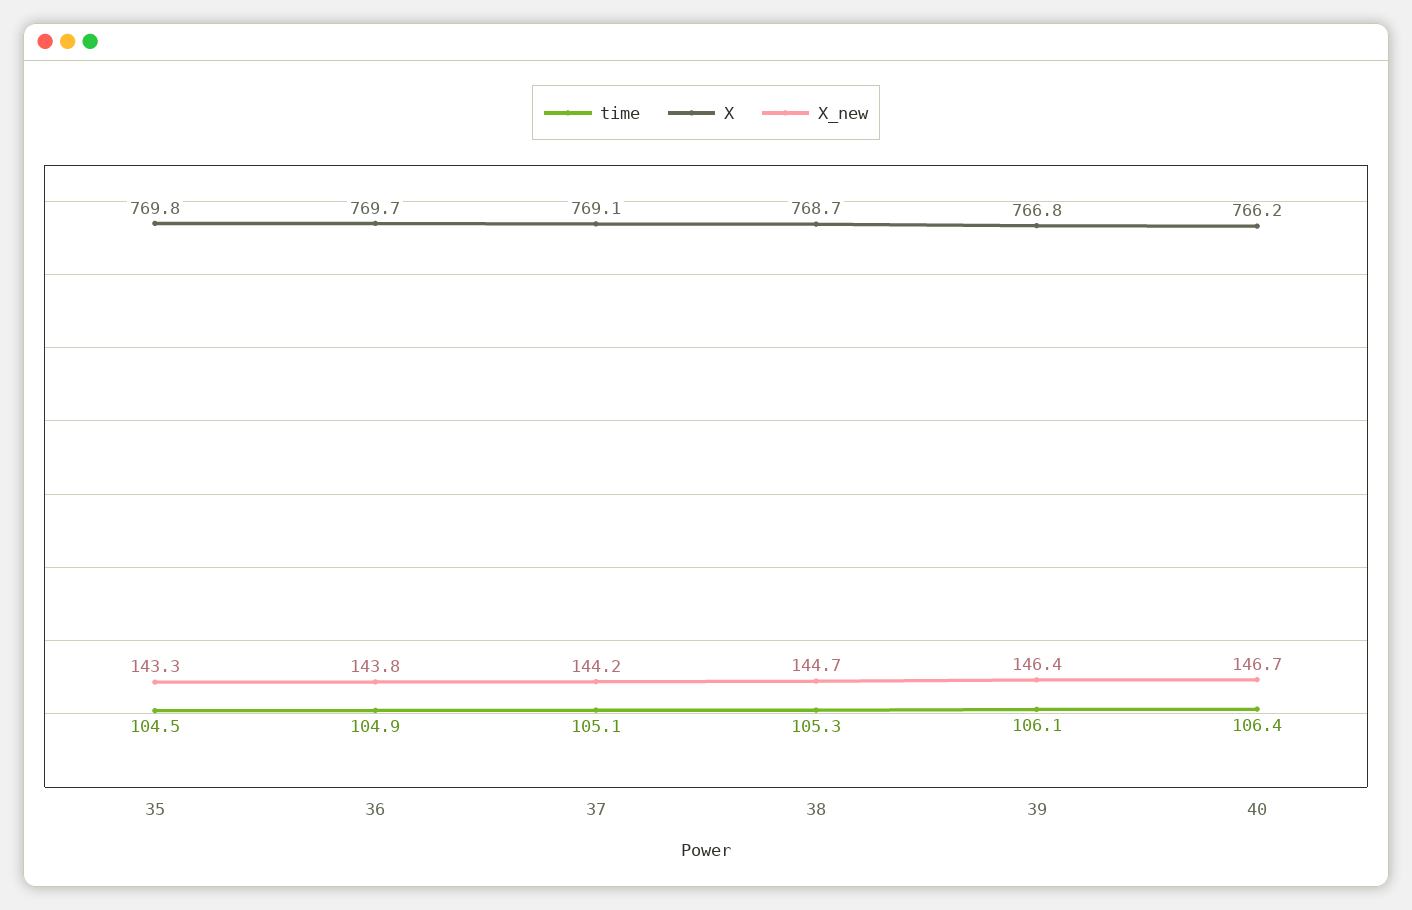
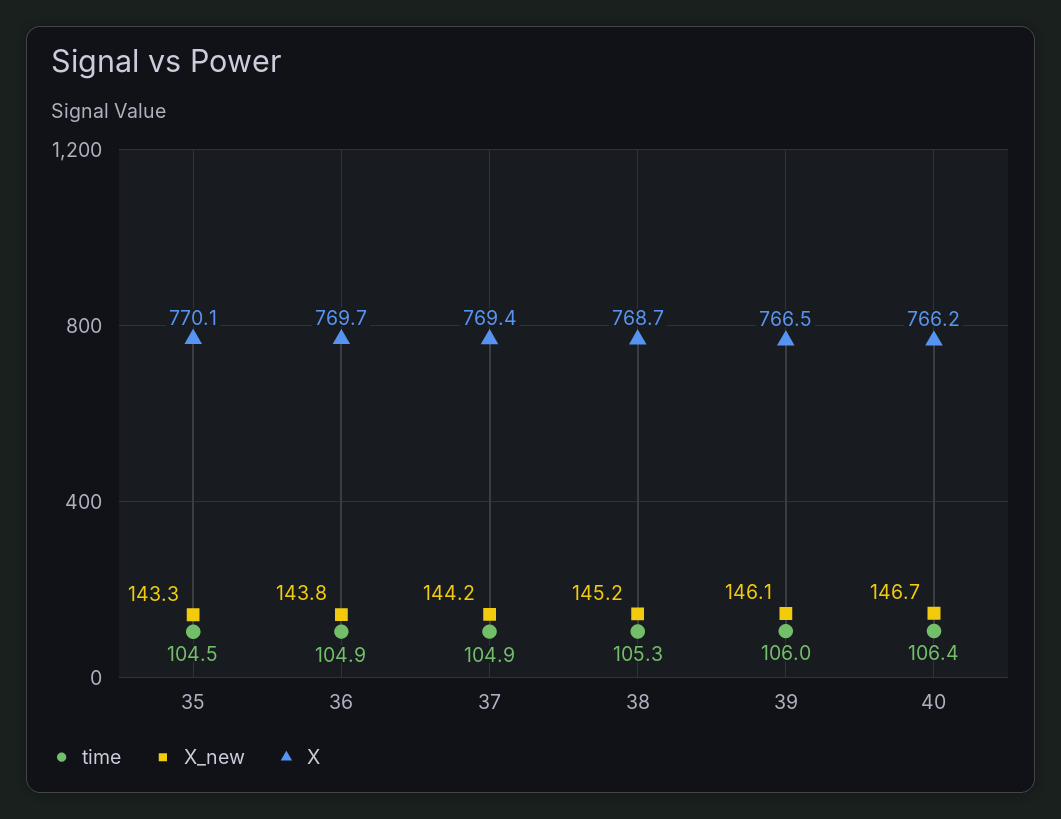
X, 35: 769.8 -> 770.1
time, 37: 105.1 -> 104.9
X, 37: 769.1 -> 769.4
X_new, 38: 144.7 -> 145.2
time, 39: 106.1 -> 106
X, 39: 766.8 -> 766.5
X_new, 39: 146.4 -> 146.1

